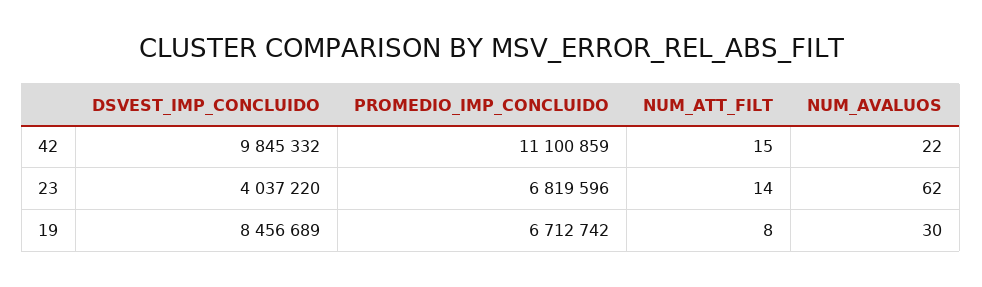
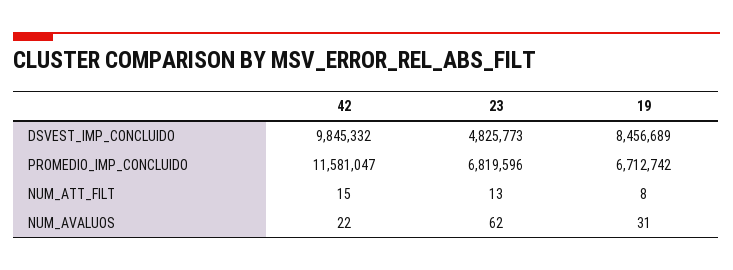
PROMEDIO_IMP_CONCLUIDO, 42: 11100859 -> 11581047
DSVEST_IMP_CONCLUIDO, 23: 4037220 -> 4825773
NUM_ATT_FILT, 23: 14 -> 13
NUM_AVALUOS, 19: 30 -> 31

